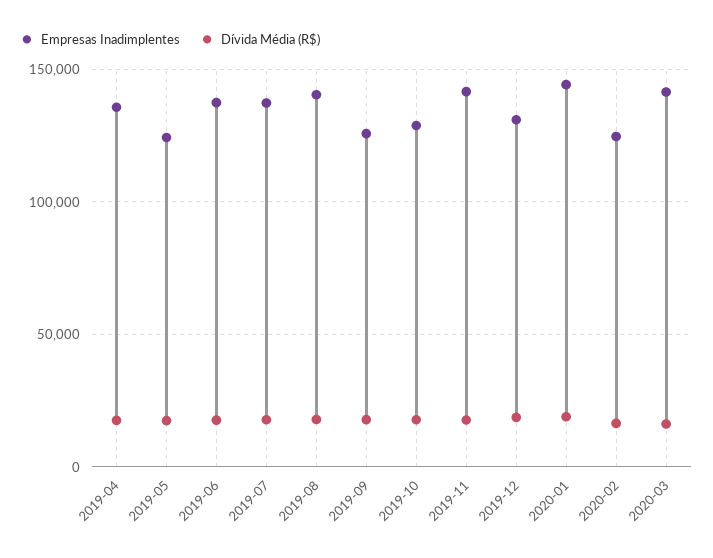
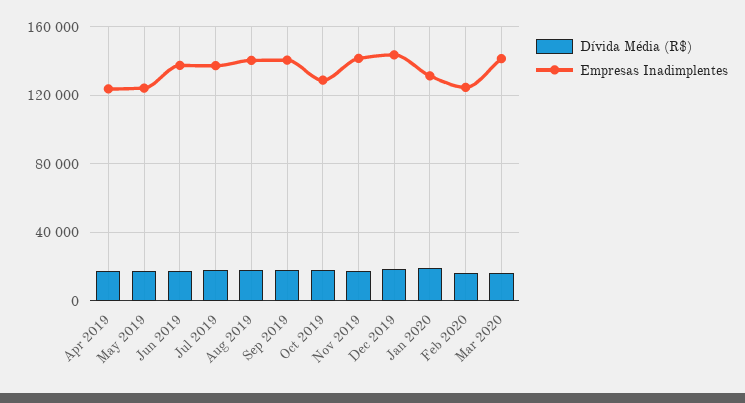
Empresas Inadimplentes, 2019-04: 135000 -> 125000
Empresas Inadimplentes, 2019-09: 125000 -> 140000
Empresas Inadimplentes, 2019-12: 130000 -> 145000
Empresas Inadimplentes, 2020-01: 145000 -> 130000

